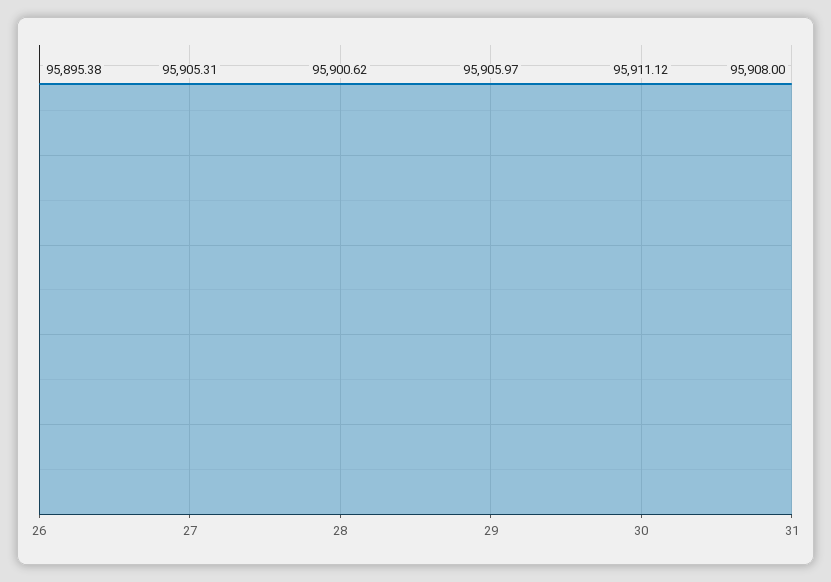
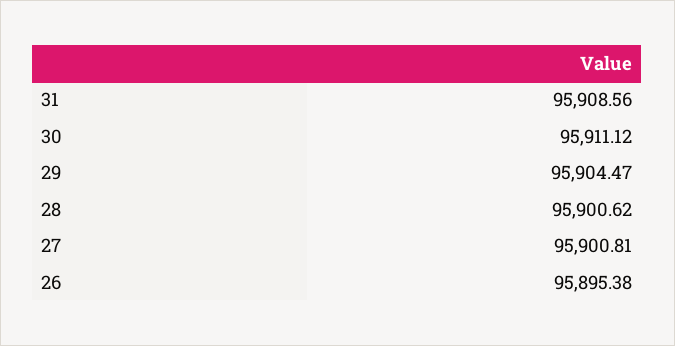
27: 95905.31 -> 95900.81
29: 95905.97 -> 95904.47
31: 95908 -> 95908.56

